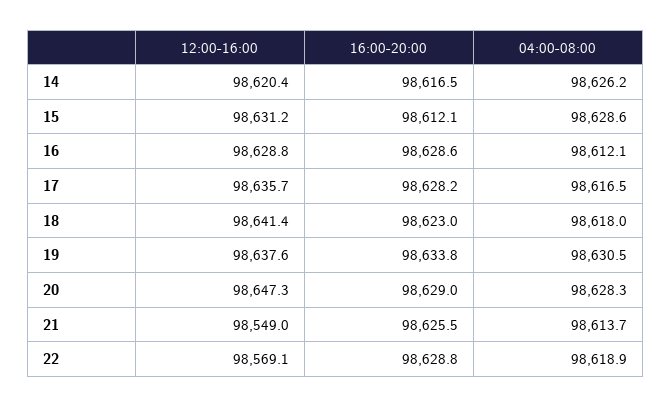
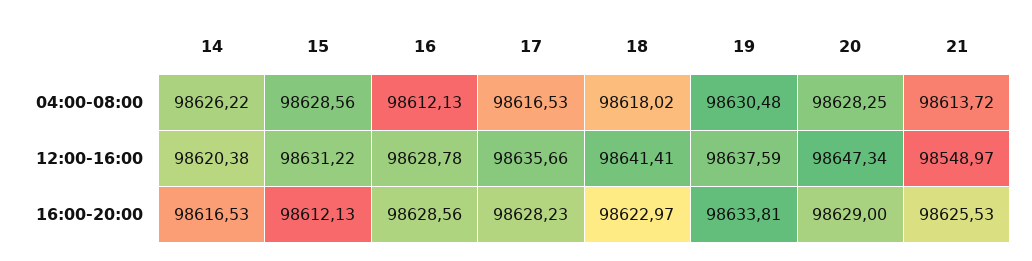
12:00-16:00, 22: 98569.1 -> none
16:00-20:00, 22: 98628.8 -> none
04:00-08:00, 22: 98618.9 -> none

